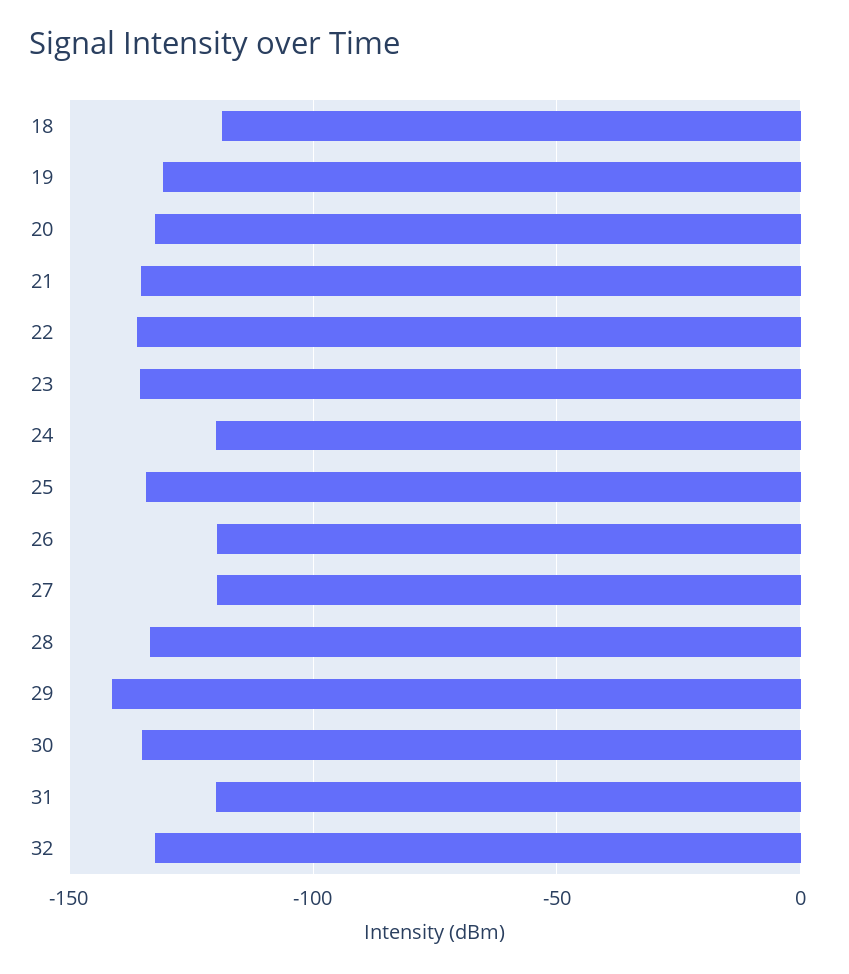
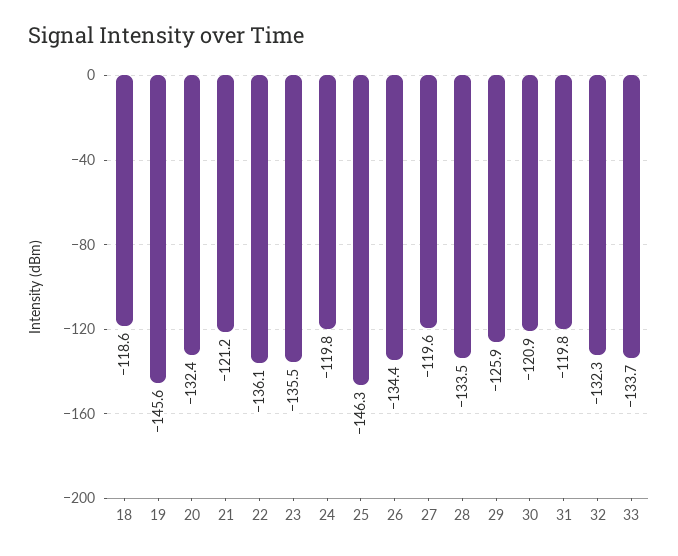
19: -130 -> -145.6
21: -135 -> -121.2
25: -135 -> -146.3
26: -120 -> -134.4
29: -140 -> -125.9
30: -135 -> -120.9
33: none -> -133.7

